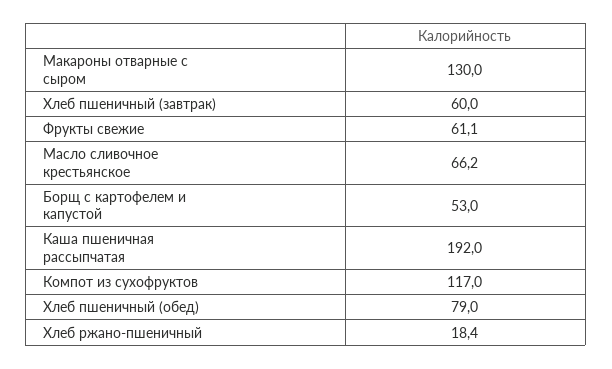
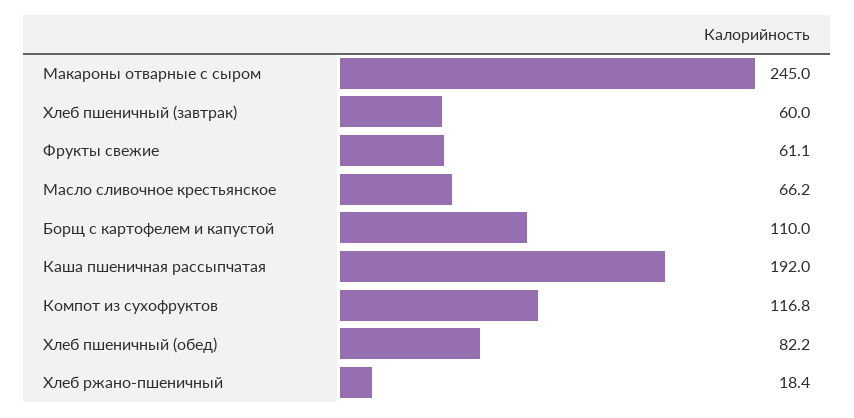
Макароны отварные с сыром: 130 -> 245
Борщ с картофелем и капустой: 53 -> 110
Компот из сухофруктов: 117 -> 116.8
Хлеб пшеничный (обед): 79 -> 82.2

